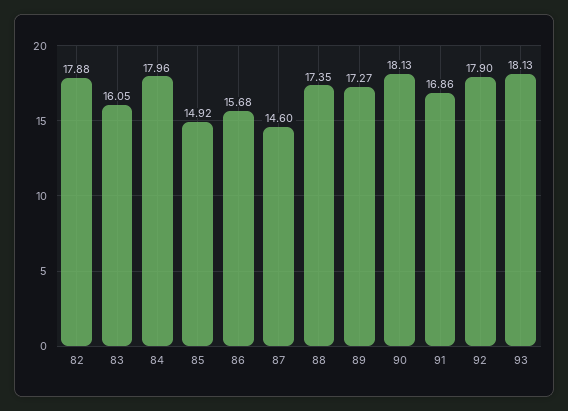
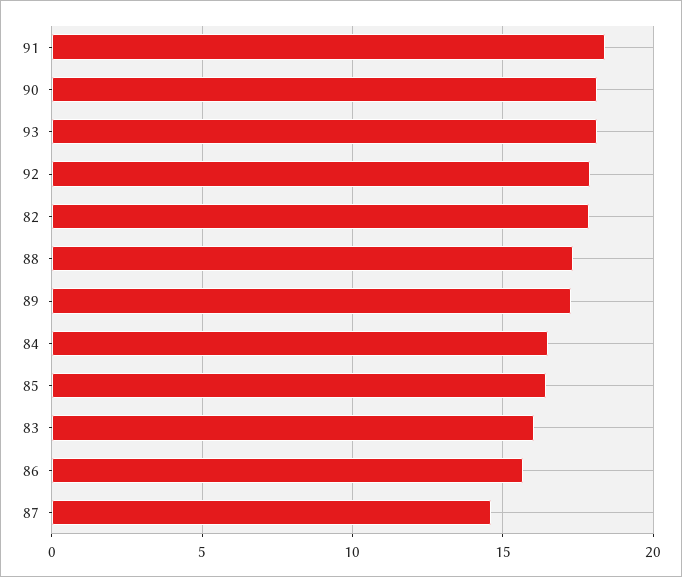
84: 17.96 -> 16.5
85: 14.92 -> 16.5
91: 16.86 -> 18.5

